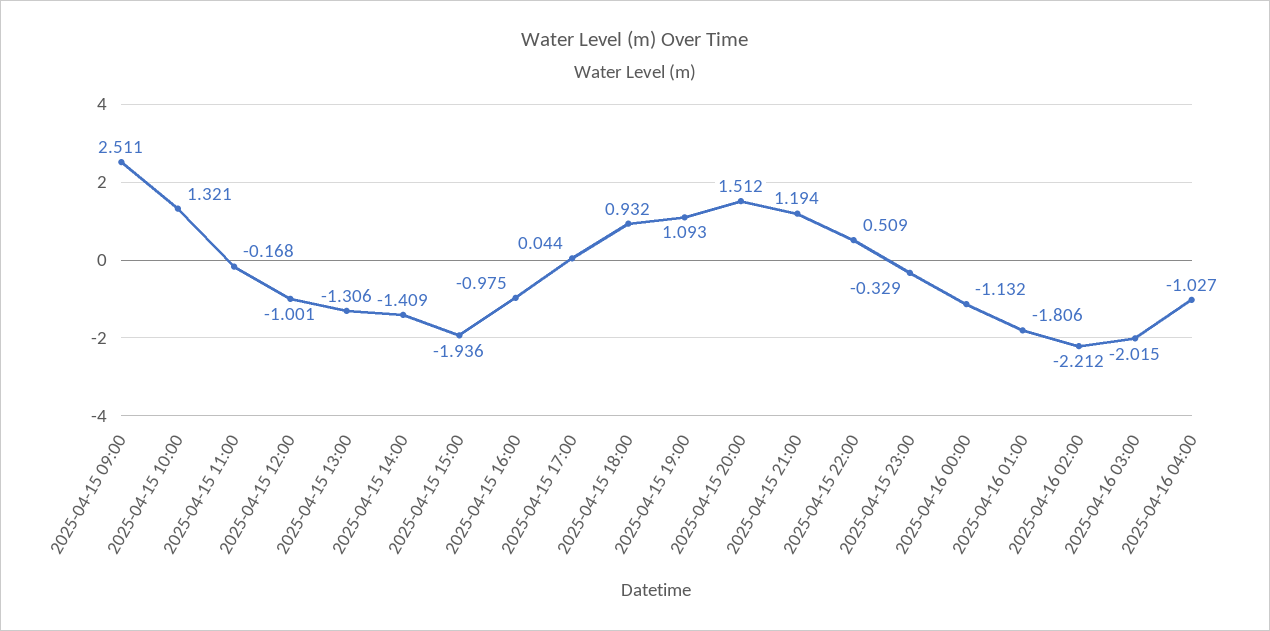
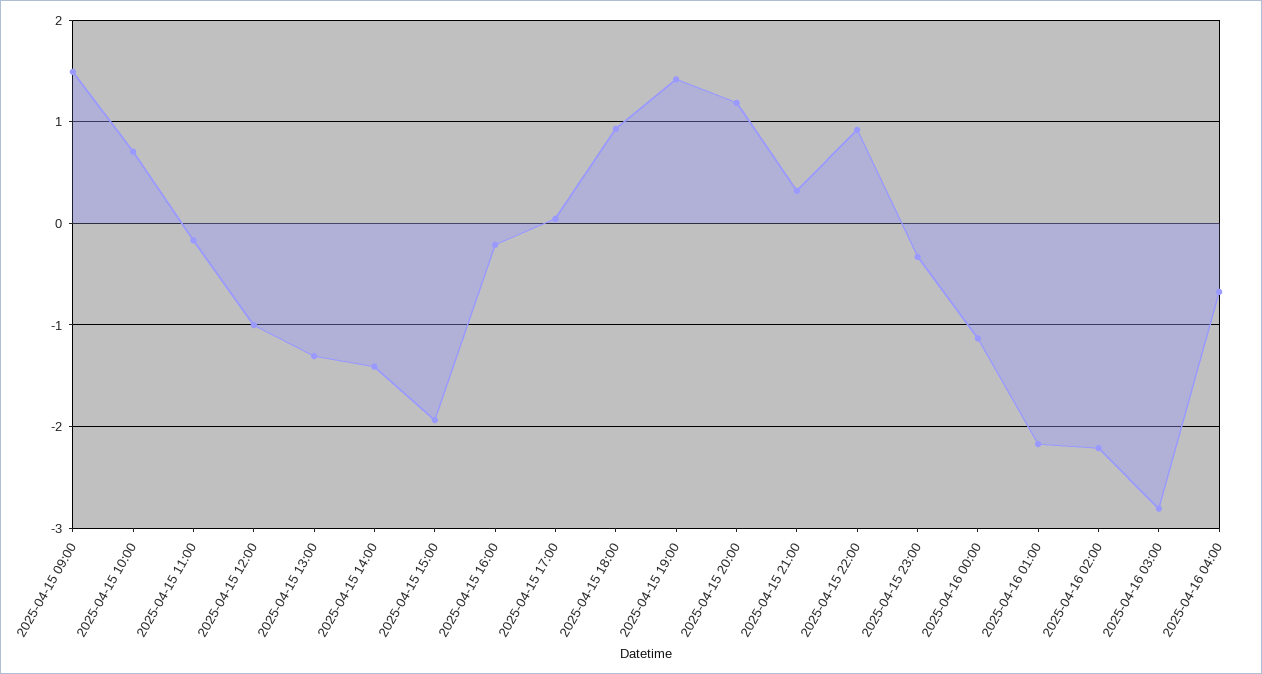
2025-04-15 09:00: 2.511 -> 1.5
2025-04-15 10:00: 1.321 -> 0.7
2025-04-15 16:00: -0.975 -> -0.2
2025-04-15 19:00: 1.093 -> 1.4
2025-04-15 20:00: 1.512 -> 1.2
2025-04-15 21:00: 1.194 -> 0.3
2025-04-15 22:00: 0.509 -> 0.9
2025-04-16 01:00: -1.806 -> -2.2
2025-04-16 03:00: -2.015 -> -2.8
2025-04-16 04:00: -1.027 -> -0.7

